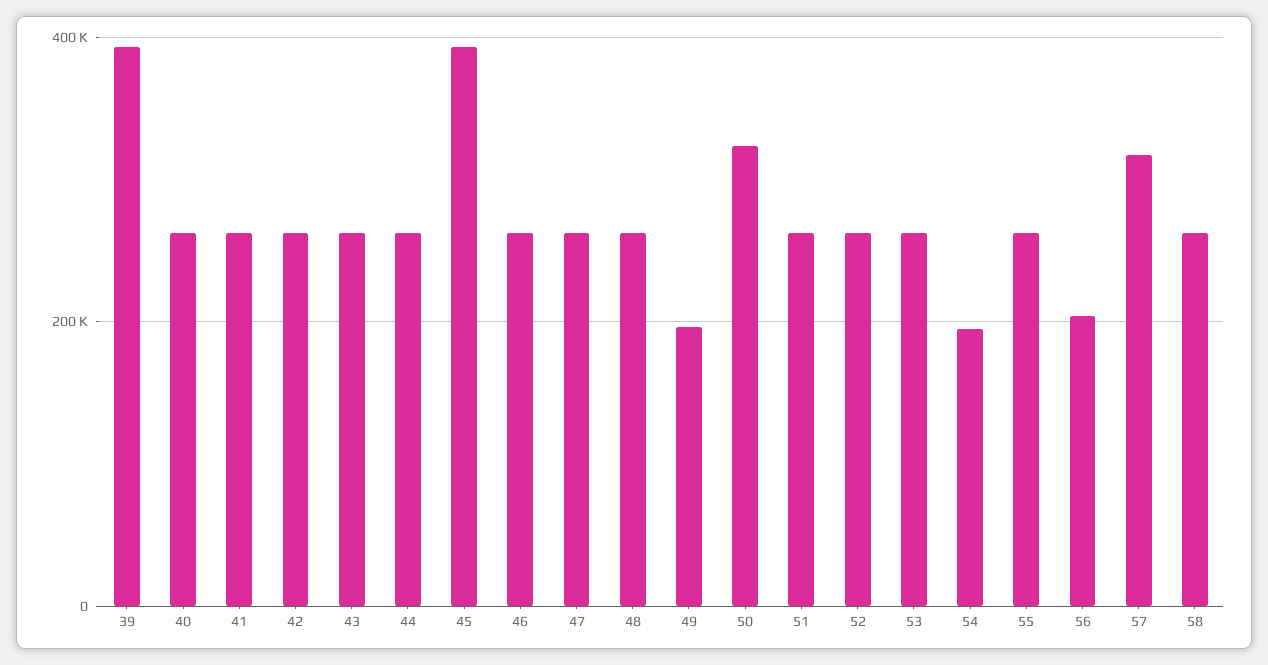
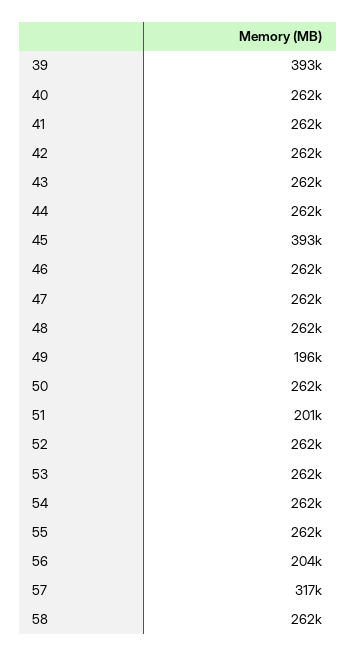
50: 320000 -> 262000
51: 260000 -> 201000
54: 200000 -> 262000

